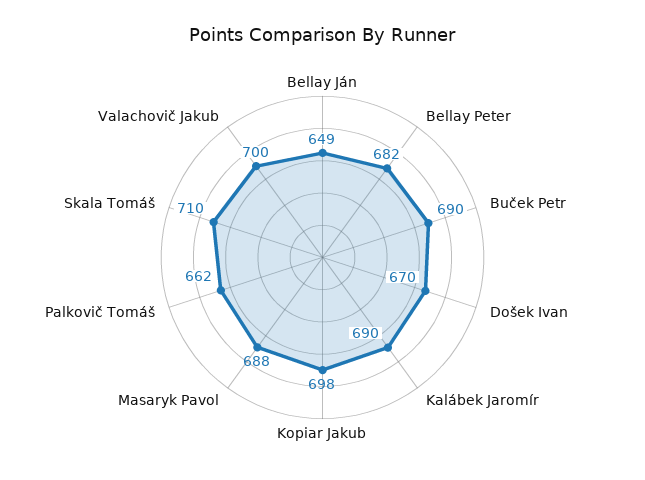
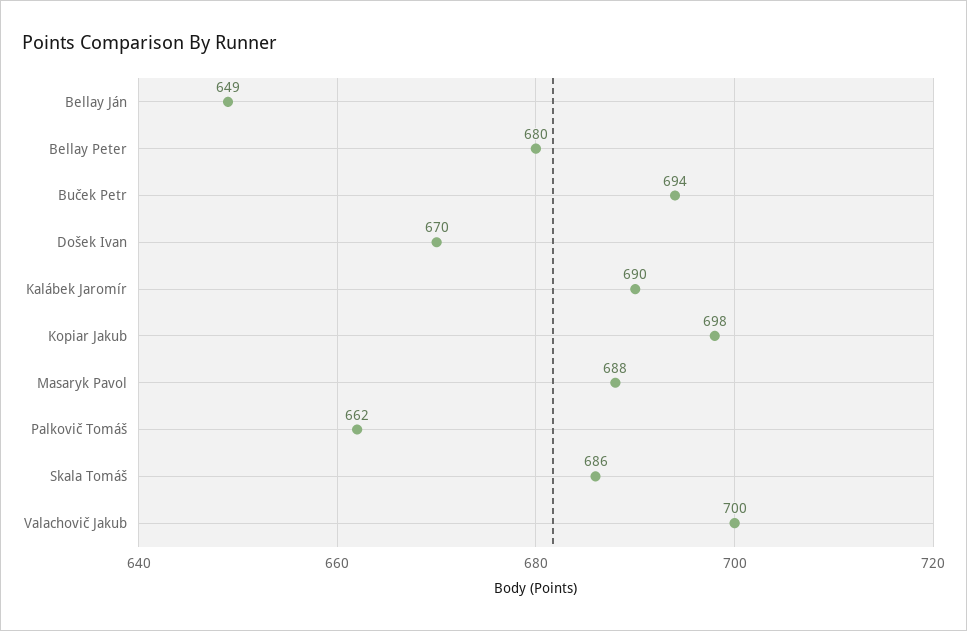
Bellay Peter: 682 -> 680
Buček Petr: 690 -> 694
Skala Tomáš: 710 -> 686

